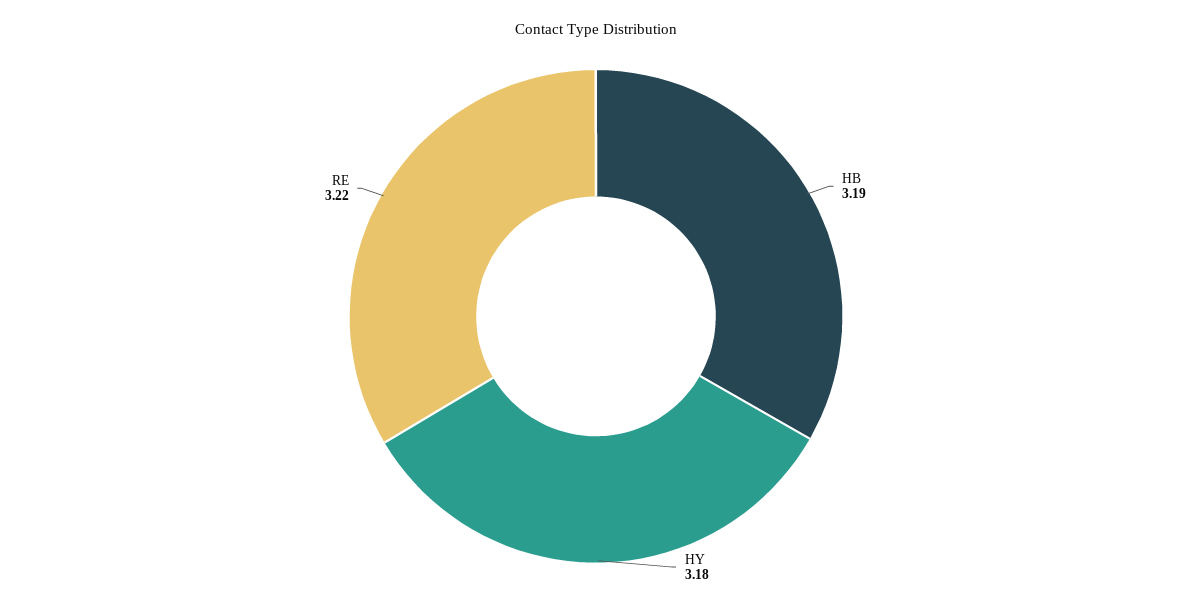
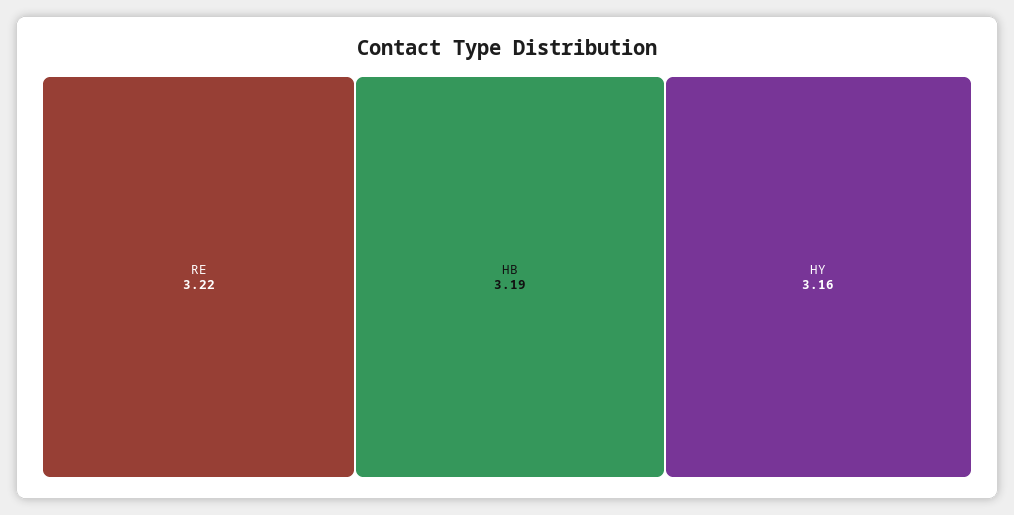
HY: 3.18 -> 3.16

